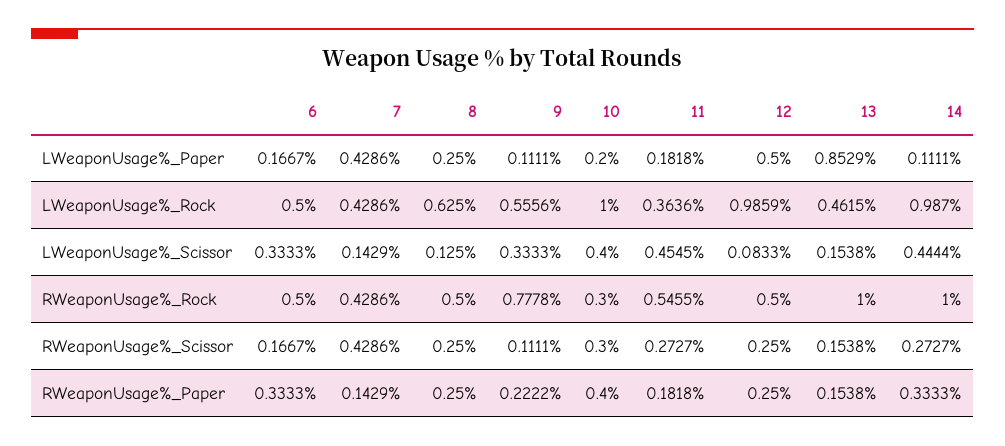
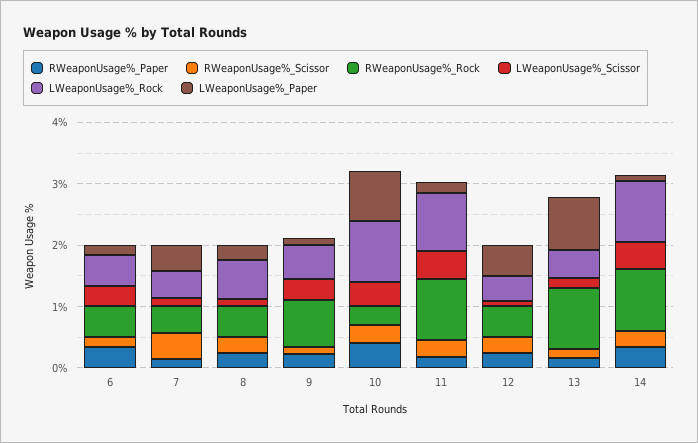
LWeaponUsage%_Paper, 10: 0.2 -> 0.8
LWeaponUsage%_Rock, 11: 0.3636 -> 1
LWeaponUsage%_Rock, 12: 0.9859 -> 0.4
RWeaponUsage%_Rock, 11: 0.5455 -> 1

